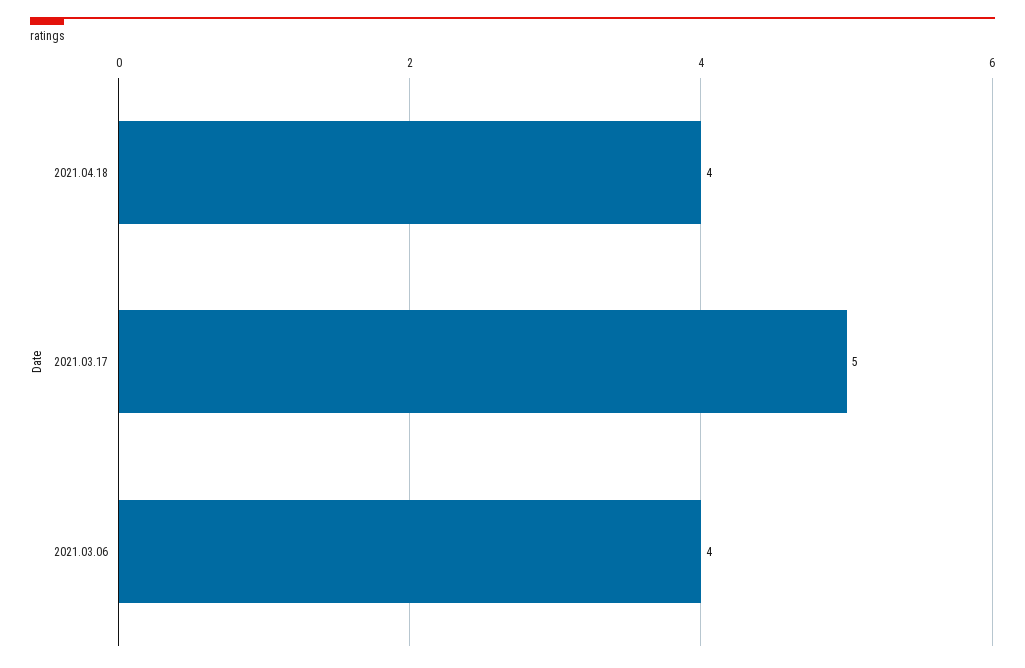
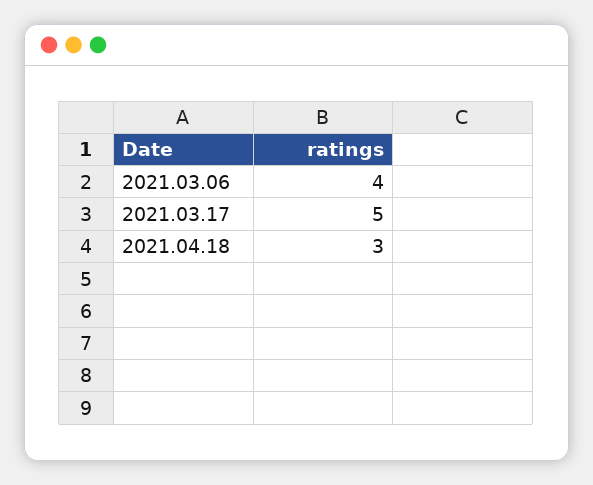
2021.04.18: 4 -> 3

